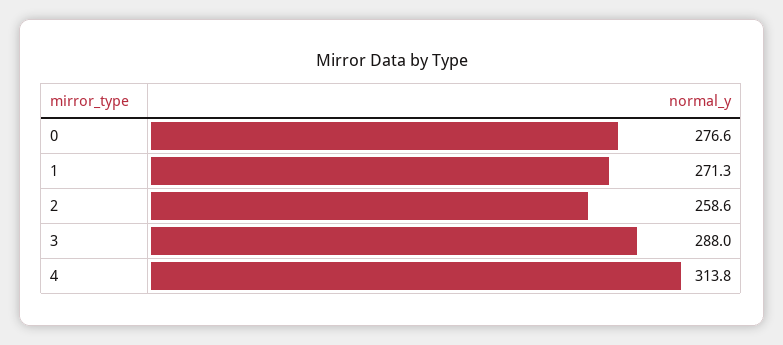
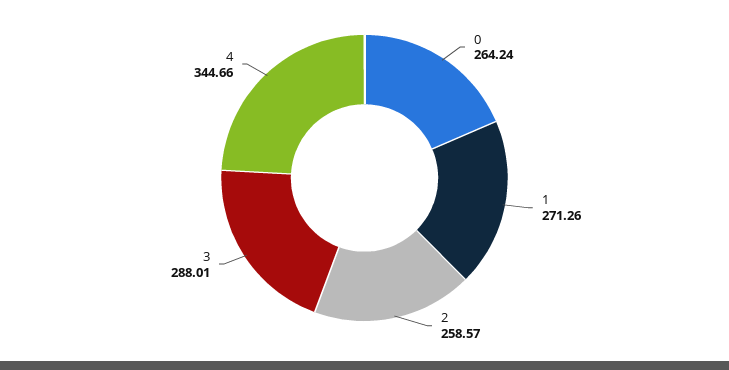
0: 276.6 -> 264.24
4: 313.8 -> 344.66

